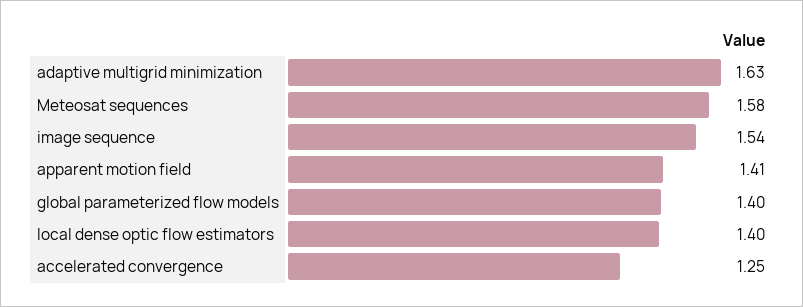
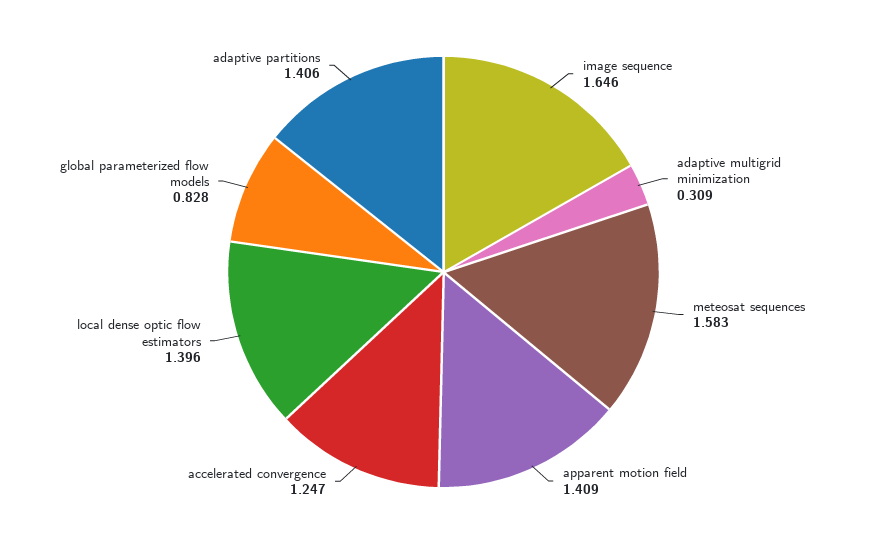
adaptive multigrid minimization: 1.63 -> 0.309
image sequence: 1.54 -> 1.646
global parameterized flow models: 1.4 -> 0.828
adaptive partitions: none -> 1.406

